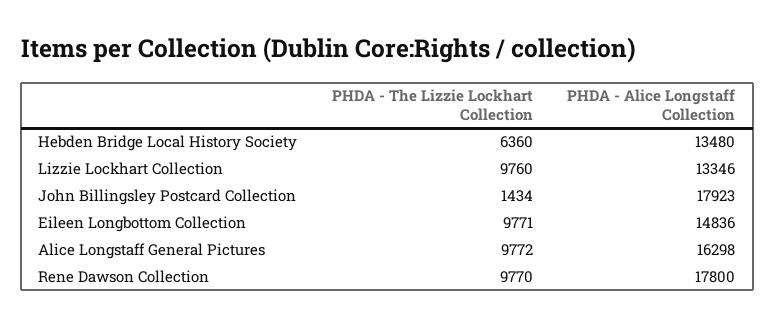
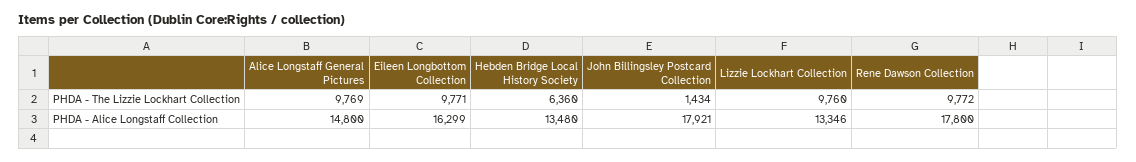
PHDA - Alice Longstaff Collection, John Billingsley Postcard Collection: 17923 -> 17921
PHDA - Alice Longstaff Collection, Eileen Longbottom Collection: 14836 -> 16299
PHDA - The Lizzie Lockhart Collection, Alice Longstaff General Pictures: 9772 -> 9769
PHDA - Alice Longstaff Collection, Alice Longstaff General Pictures: 16298 -> 14800
PHDA - The Lizzie Lockhart Collection, Rene Dawson Collection: 9770 -> 9772

